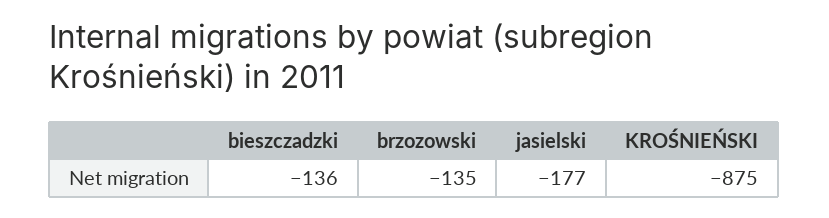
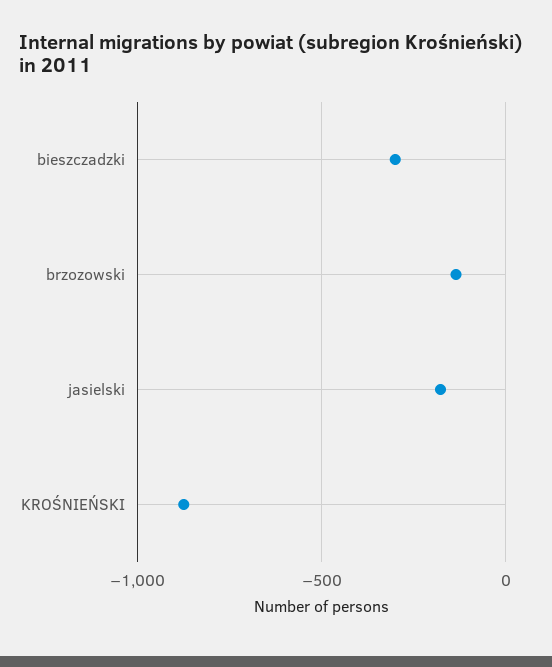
bieszczadzki: -136 -> -300

